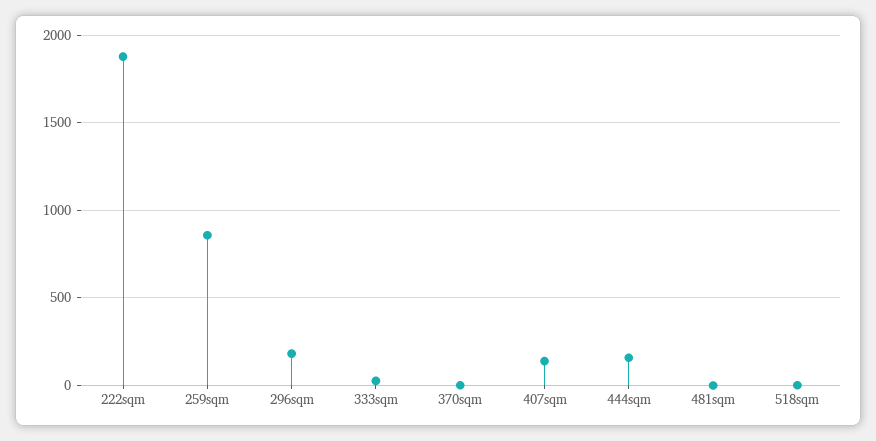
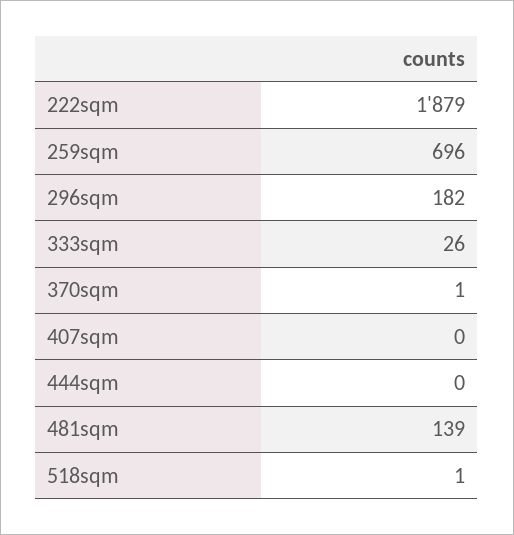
259sqm: 850 -> 696
407sqm: 150 -> 0
444sqm: 150 -> 0
481sqm: 0 -> 139

